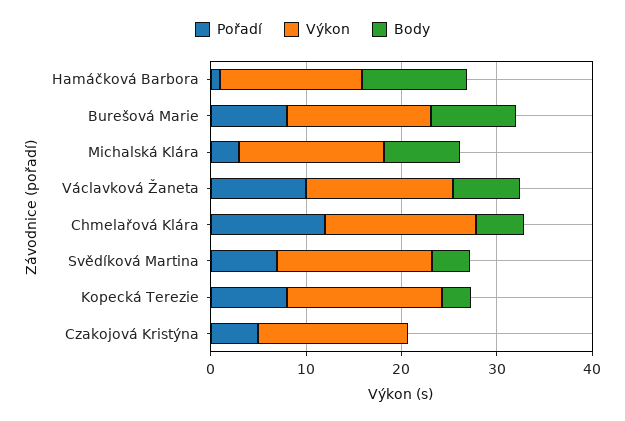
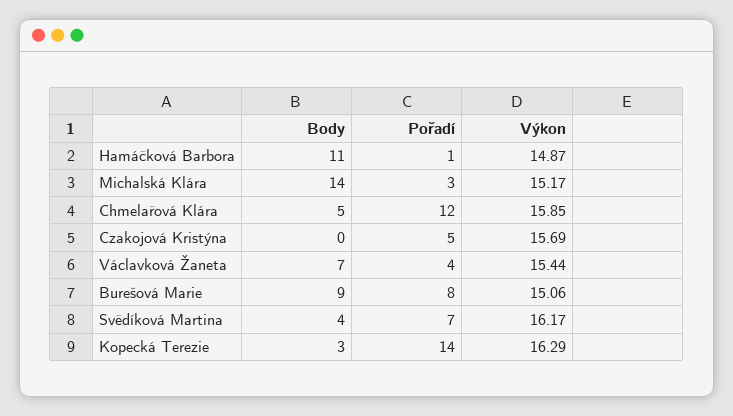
Body, Michalská Klára: 8 -> 14
Pořadí, Václavková Žaneta: 10 -> 4
Pořadí, Kopecká Terezie: 8 -> 14

